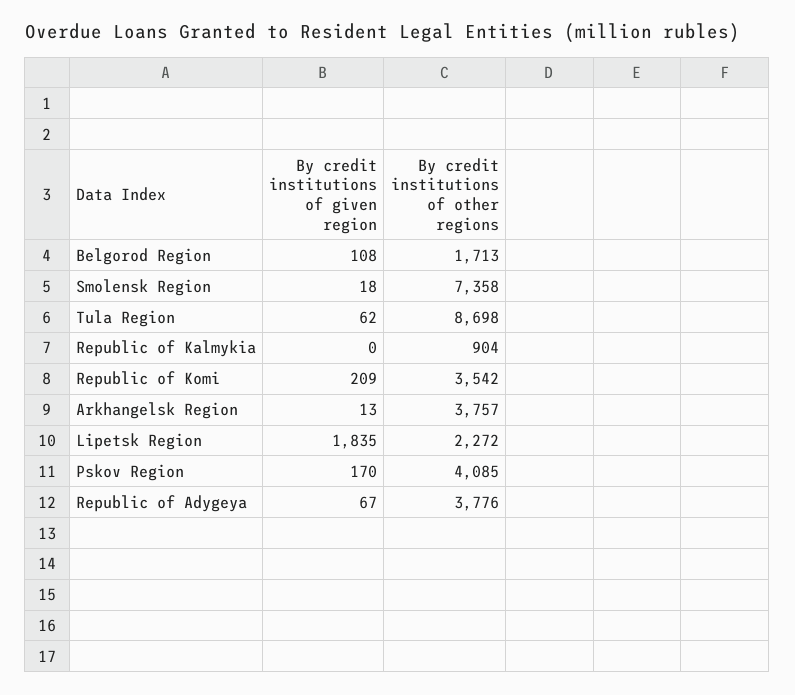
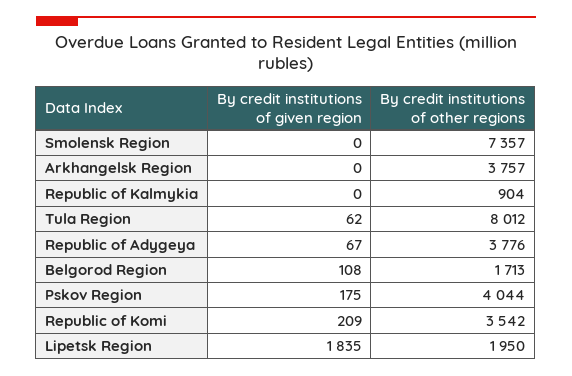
By credit institutions of given region, Smolensk Region: 18 -> 0
By credit institutions of other regions, Smolensk Region: 7358 -> 7357
By credit institutions of other regions, Tula Region: 8698 -> 8012
By credit institutions of given region, Arkhangelsk Region: 13 -> 0
By credit institutions of other regions, Lipetsk Region: 2272 -> 1950
By credit institutions of given region, Pskov Region: 170 -> 175
By credit institutions of other regions, Pskov Region: 4085 -> 4044

